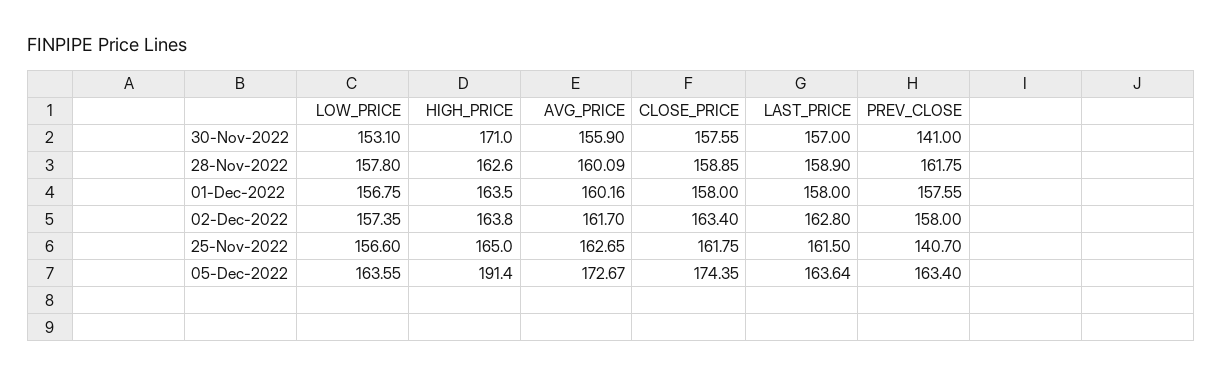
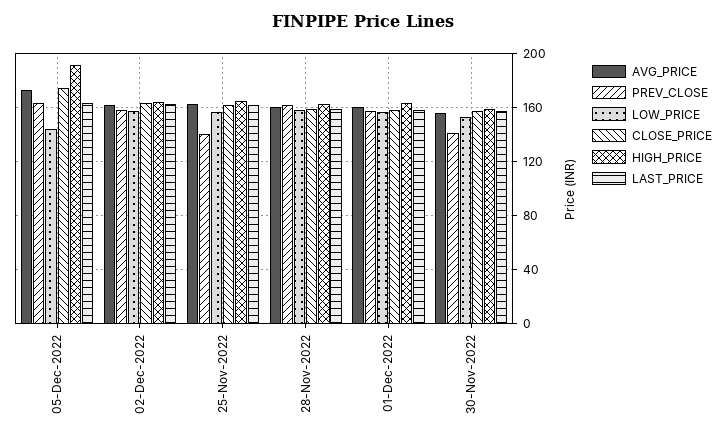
HIGH_PRICE, 30-Nov-2022: 171 -> 160
LOW_PRICE, 05-Dec-2022: 163.55 -> 145

